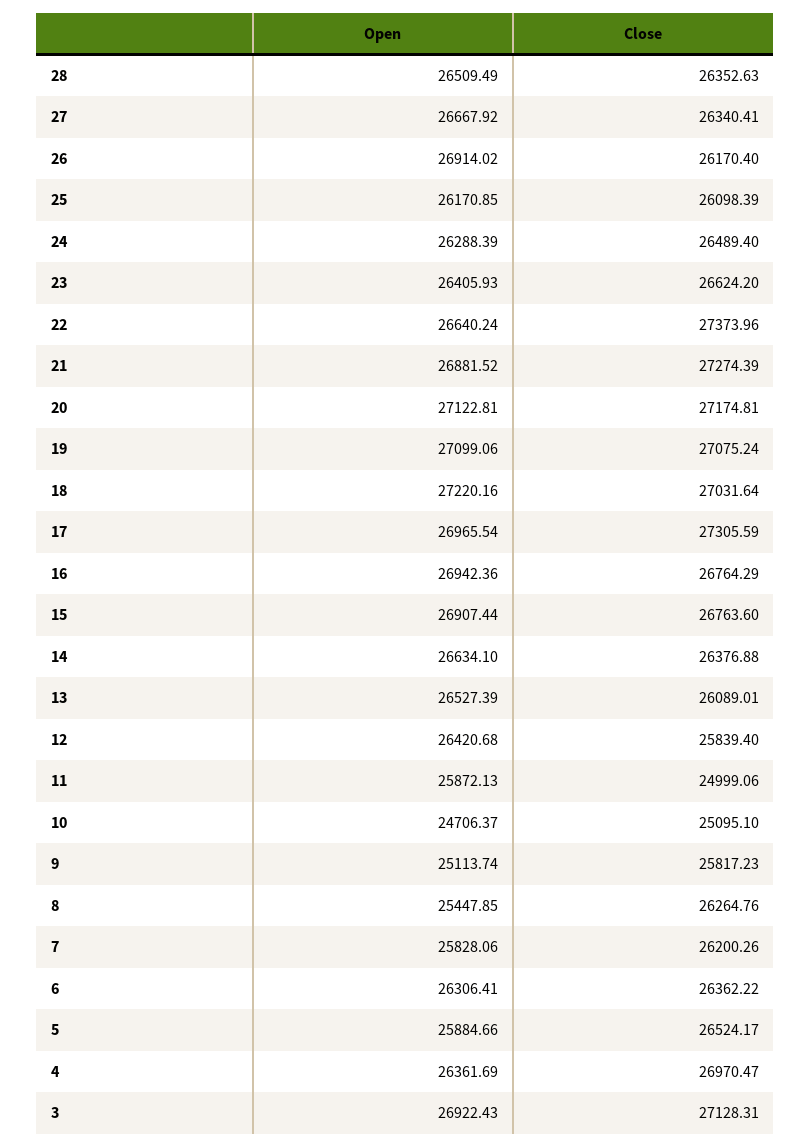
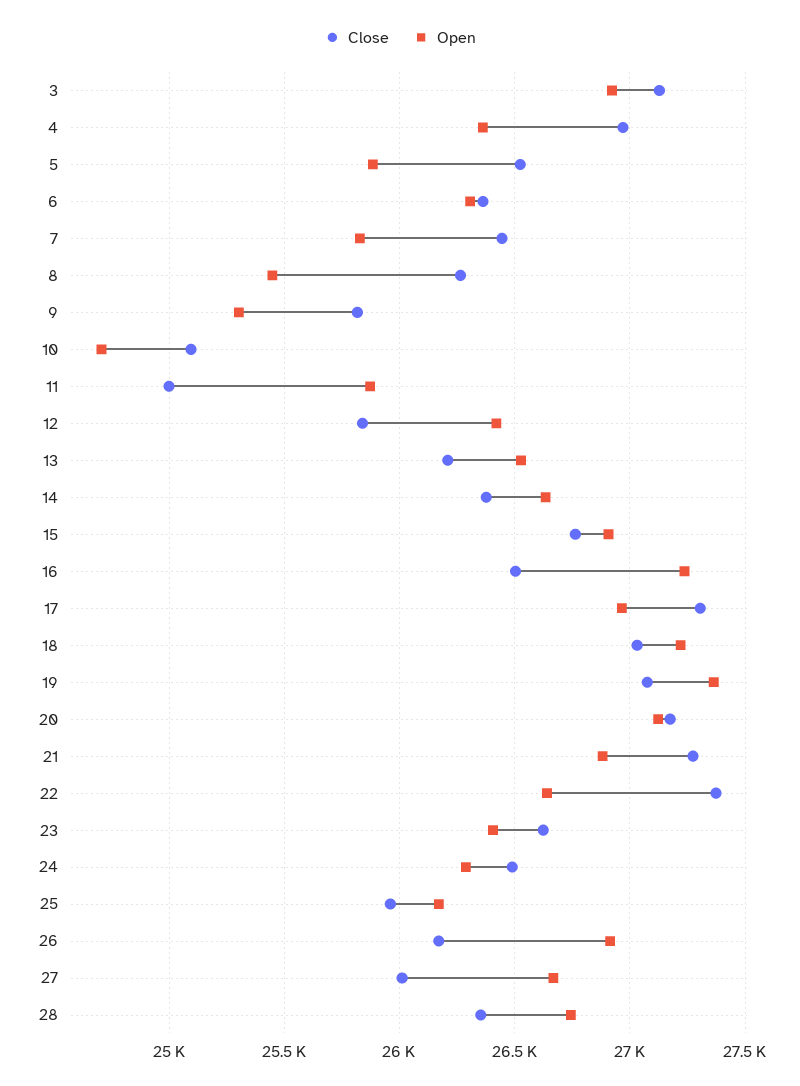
Open, 28: 26509.49 -> 26750
Close, 27: 26340.41 -> 26000
Close, 25: 26098.39 -> 25950
Open, 19: 27099.06 -> 27350
Open, 16: 26942.36 -> 27250
Close, 16: 26764.29 -> 26500
Close, 13: 26089.01 -> 26200
Open, 9: 25113.74 -> 25300
Close, 7: 26200.26 -> 26450

